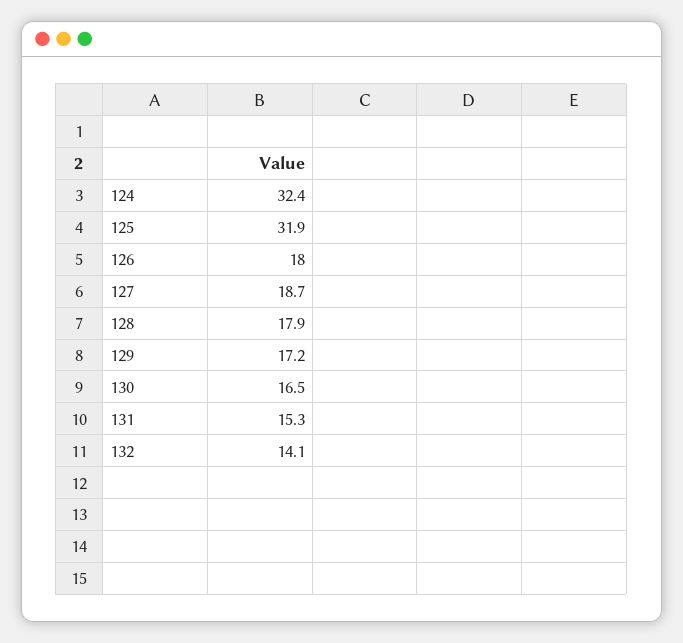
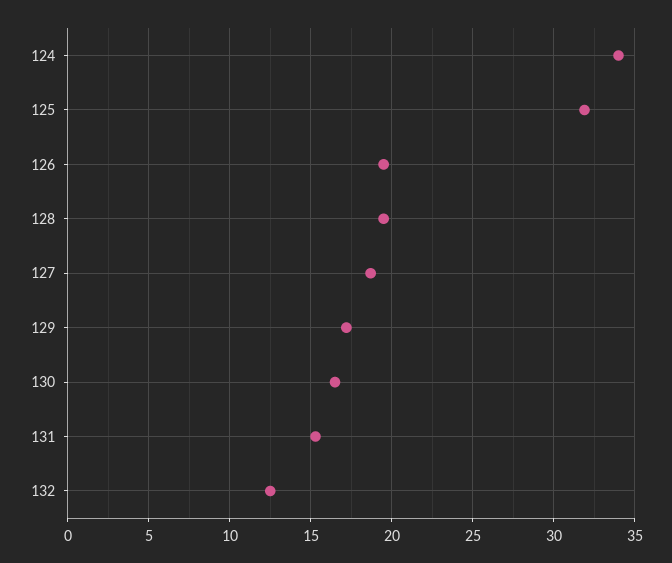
124: 32.4 -> 34
126: 18 -> 19.5
128: 17.9 -> 19.5
132: 14.1 -> 12.5

